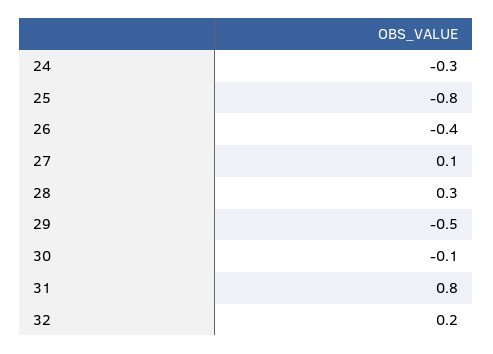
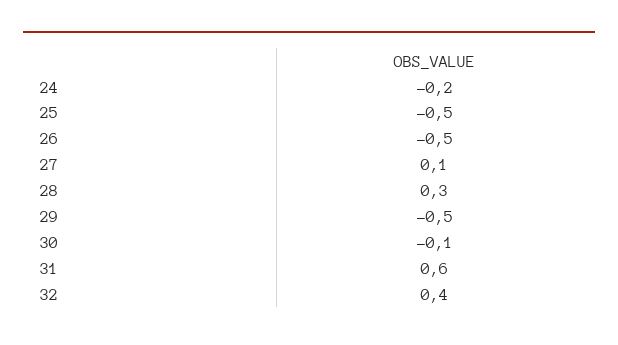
24: -0.3 -> -0.2
25: -0.8 -> -0.5
26: -0.4 -> -0.5
31: 0.8 -> 0.6
32: 0.2 -> 0.4

